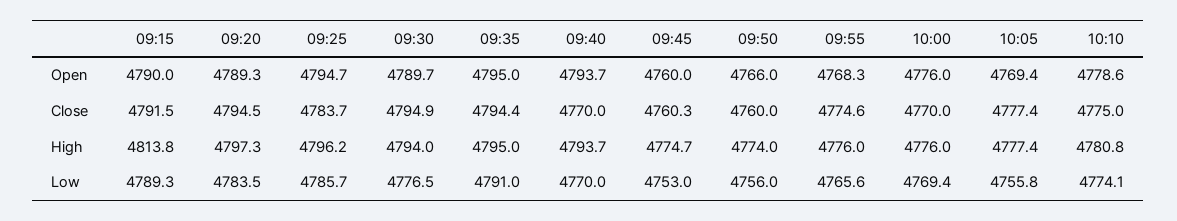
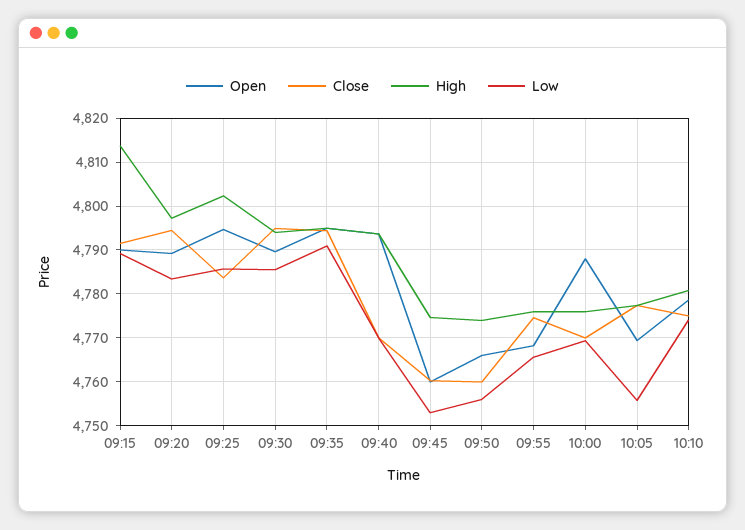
Open, 10:00: 4776 -> 4788
High, 09:25: 4796.2 -> 4802
Low, 09:30: 4776.5 -> 4786

